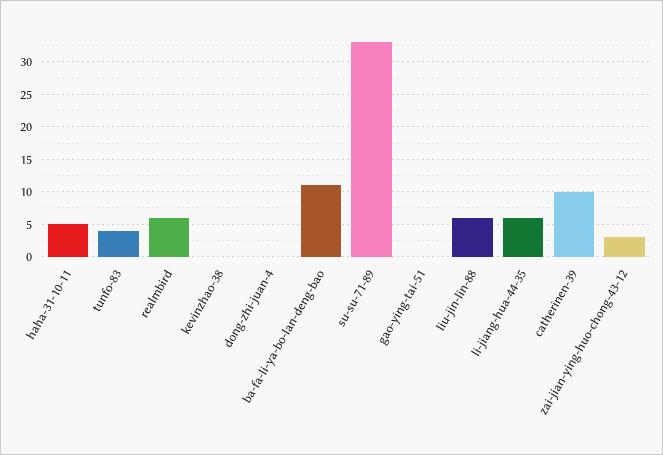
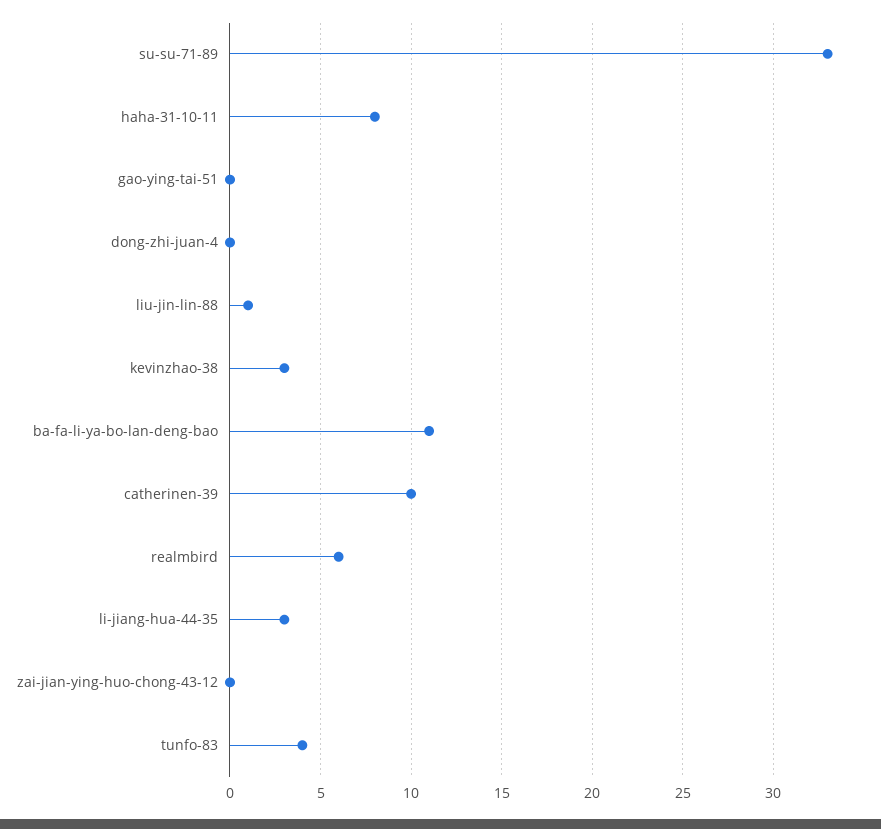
haha-31-10-11: 5 -> 8
kevinzhao-38: 0 -> 3
liu-jin-lin-88: 6 -> 1
li-jiang-hua-44-35: 6 -> 3
zai-jian-ying-huo-chong-43-12: 3 -> 0

